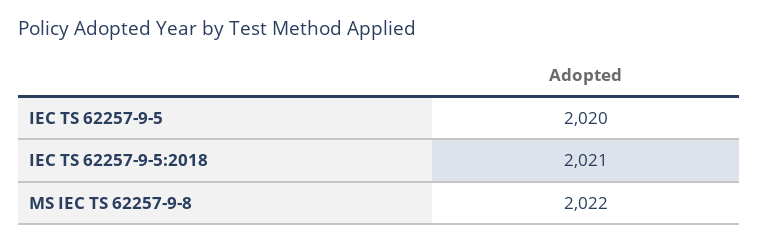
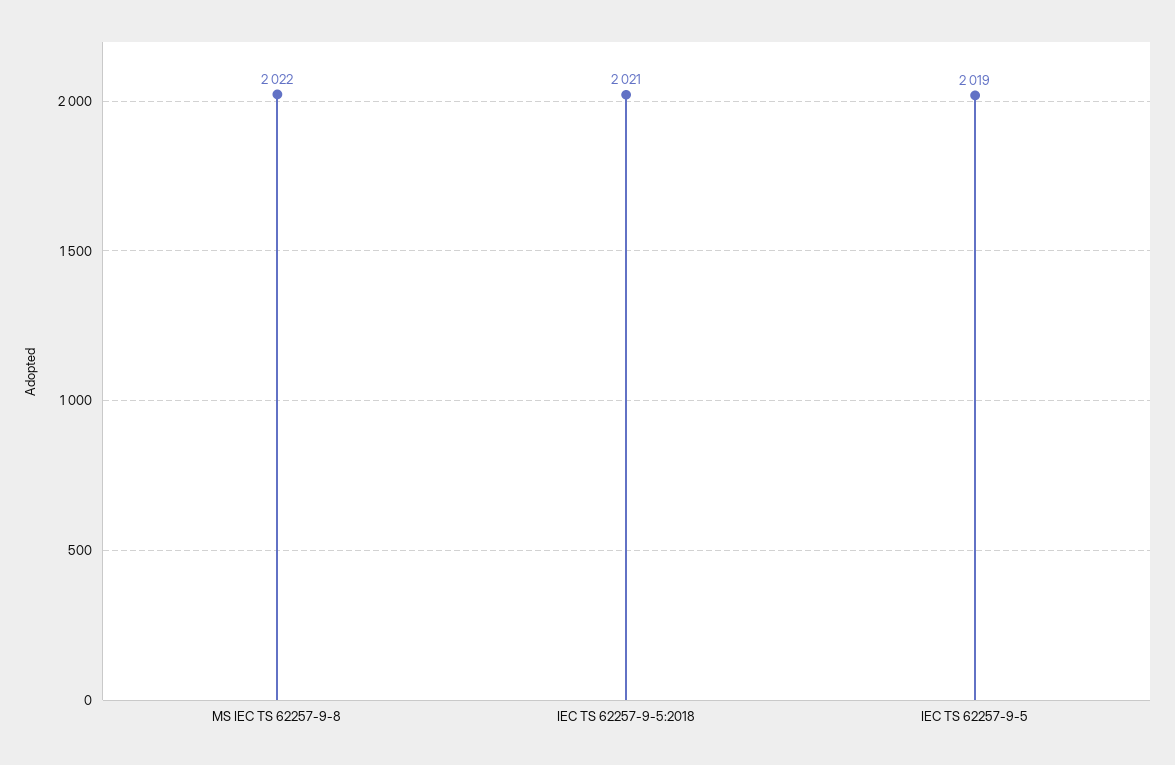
IEC TS 62257-9-5: 2020 -> 2019

